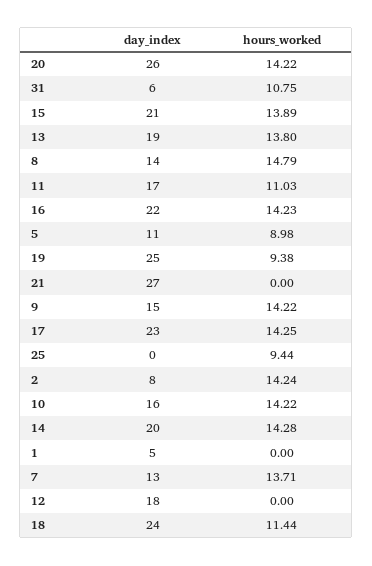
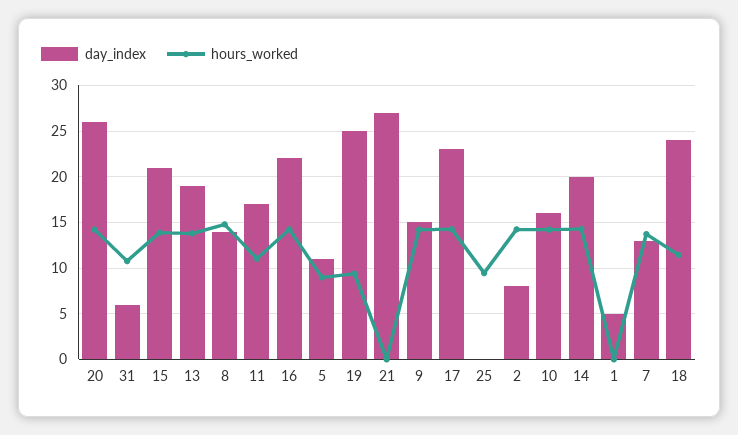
day_index, 12: 18 -> none
hours_worked, 12: 0 -> none

